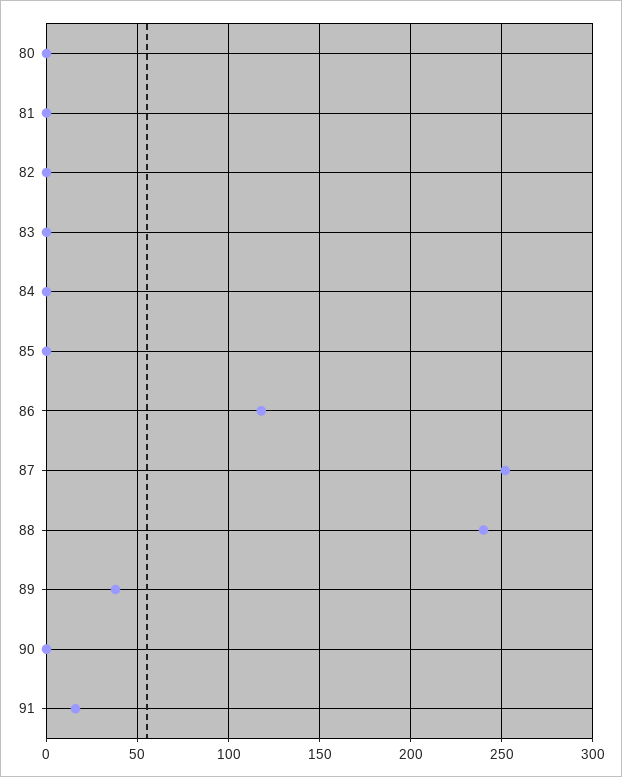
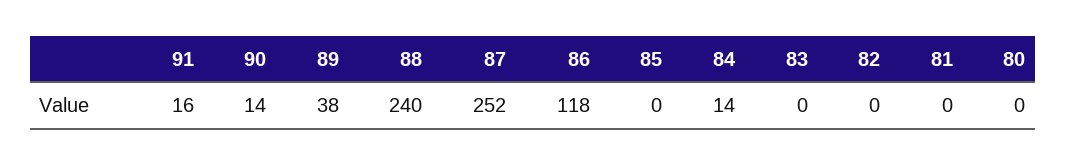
84: 0 -> 14
90: 0 -> 14

